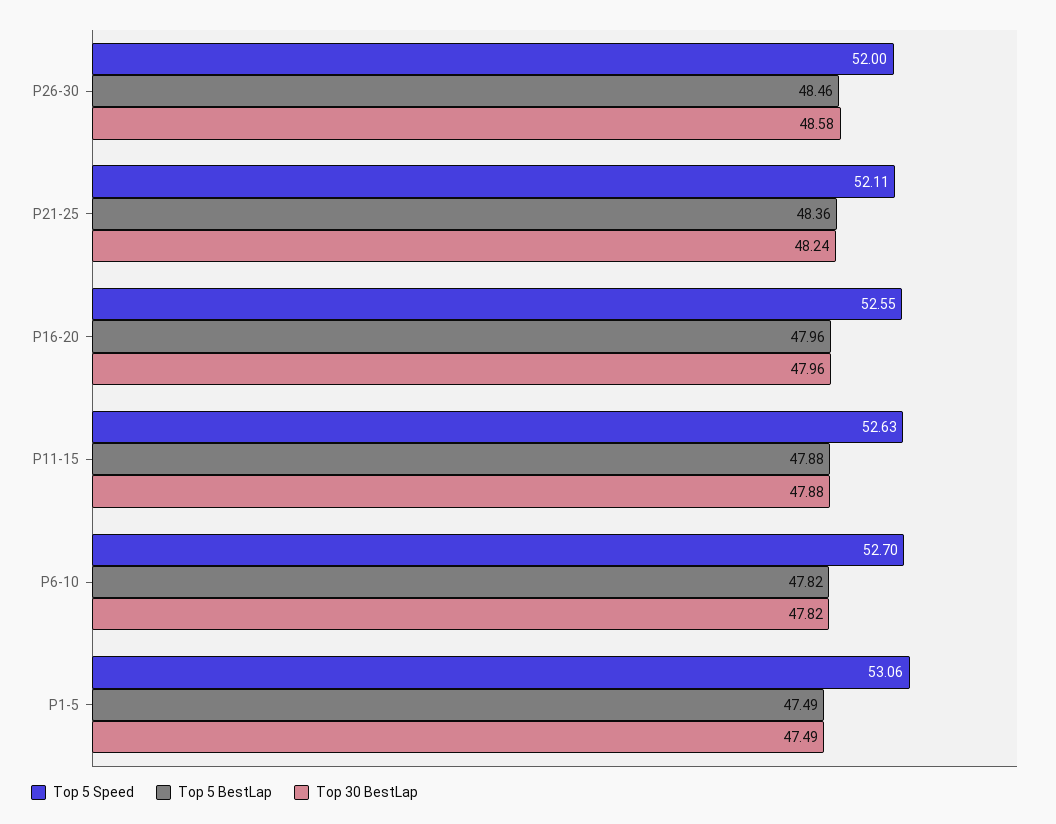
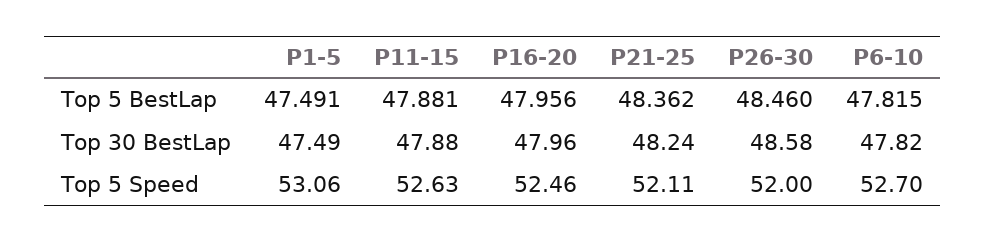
Top 5 Speed, P16-20: 52.55 -> 52.46

